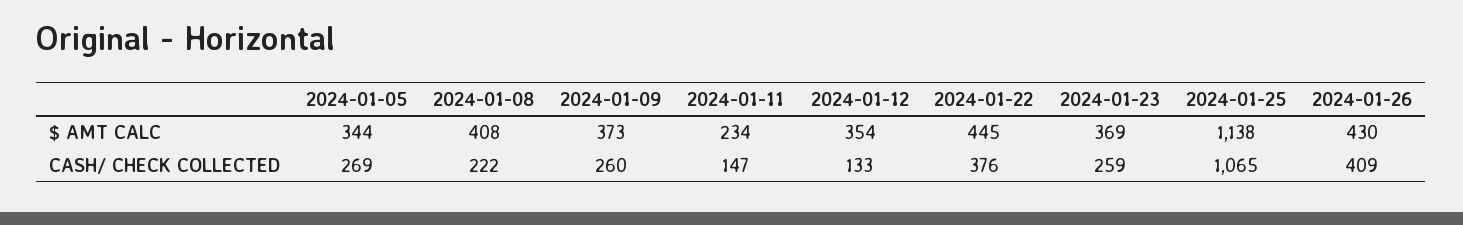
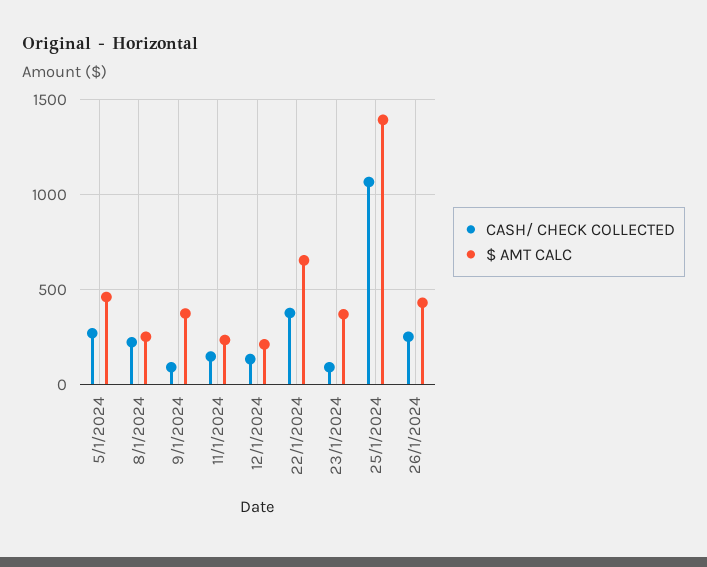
$ AMT CALC, 2024-01-05: 344 -> 450
$ AMT CALC, 2024-01-08: 408 -> 250
$ AMT CALC, 2024-01-12: 354 -> 200
$ AMT CALC, 2024-01-22: 445 -> 650
$ AMT CALC, 2024-01-25: 1138 -> 1400
CASH/ CHECK COLLECTED, 2024-01-09: 260 -> 100
CASH/ CHECK COLLECTED, 2024-01-23: 259 -> 100
CASH/ CHECK COLLECTED, 2024-01-26: 409 -> 250

